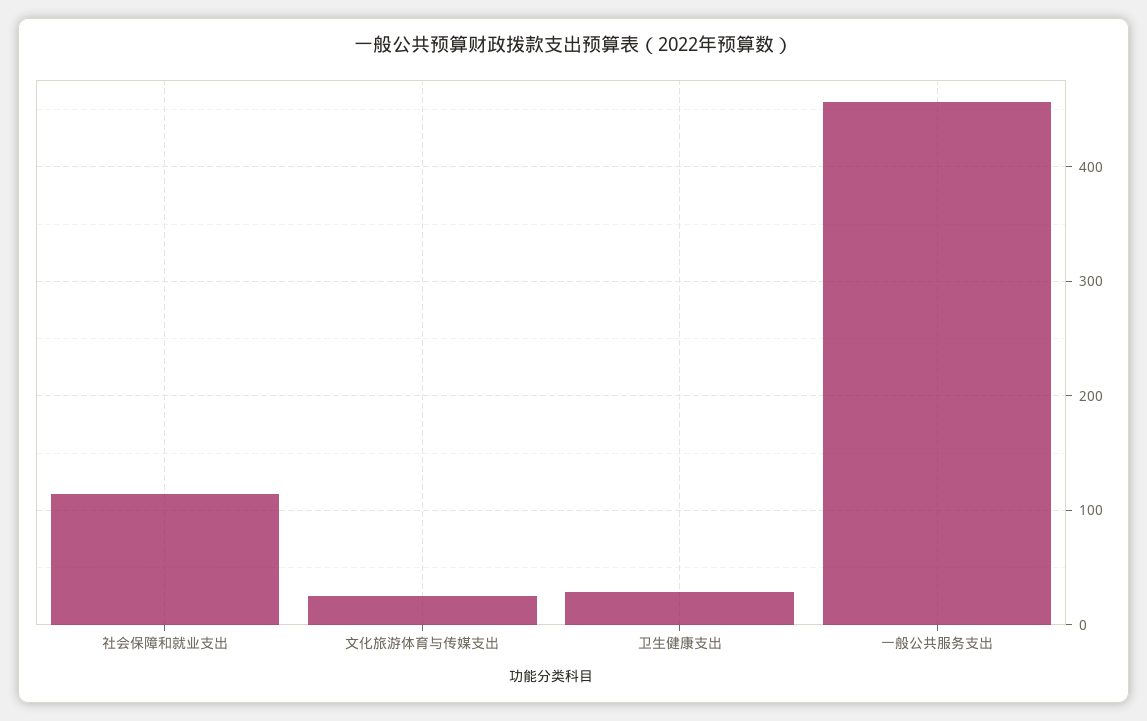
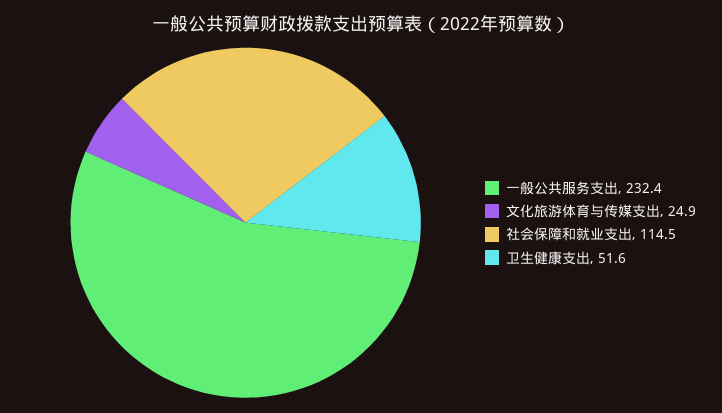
卫生健康支出: 30 -> 51.6
一般公共服务支出: 460 -> 232.4

